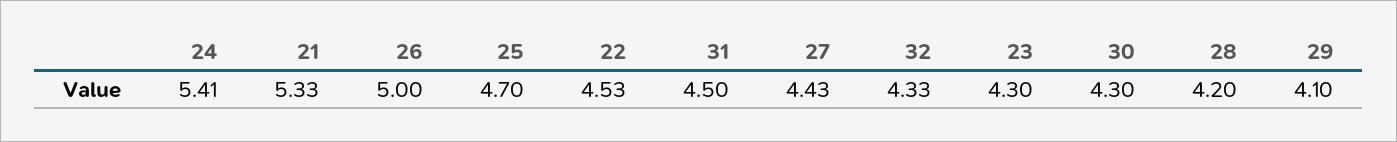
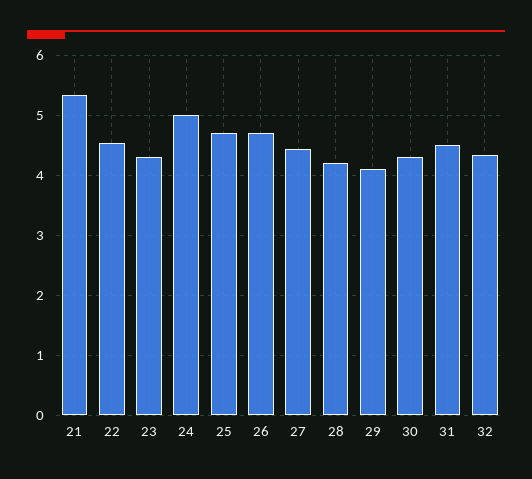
24: 5.41 -> 5
26: 5 -> 4.7

